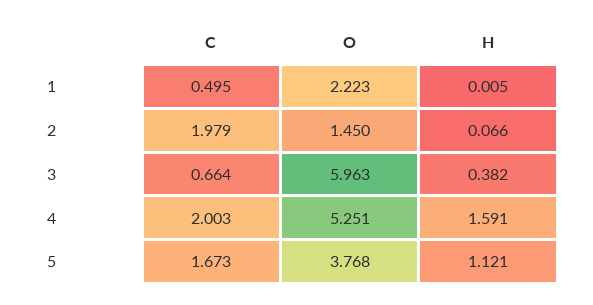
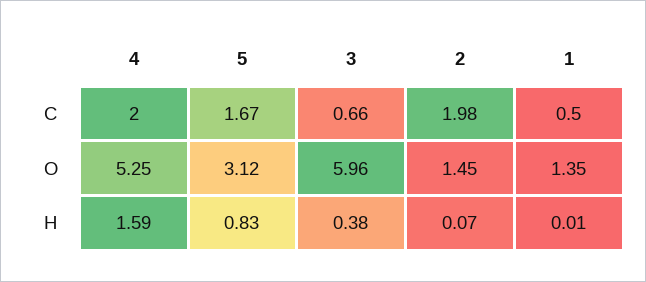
O, 1: 2.223 -> 1.35
O, 5: 3.768 -> 3.12
H, 5: 1.121 -> 0.83

